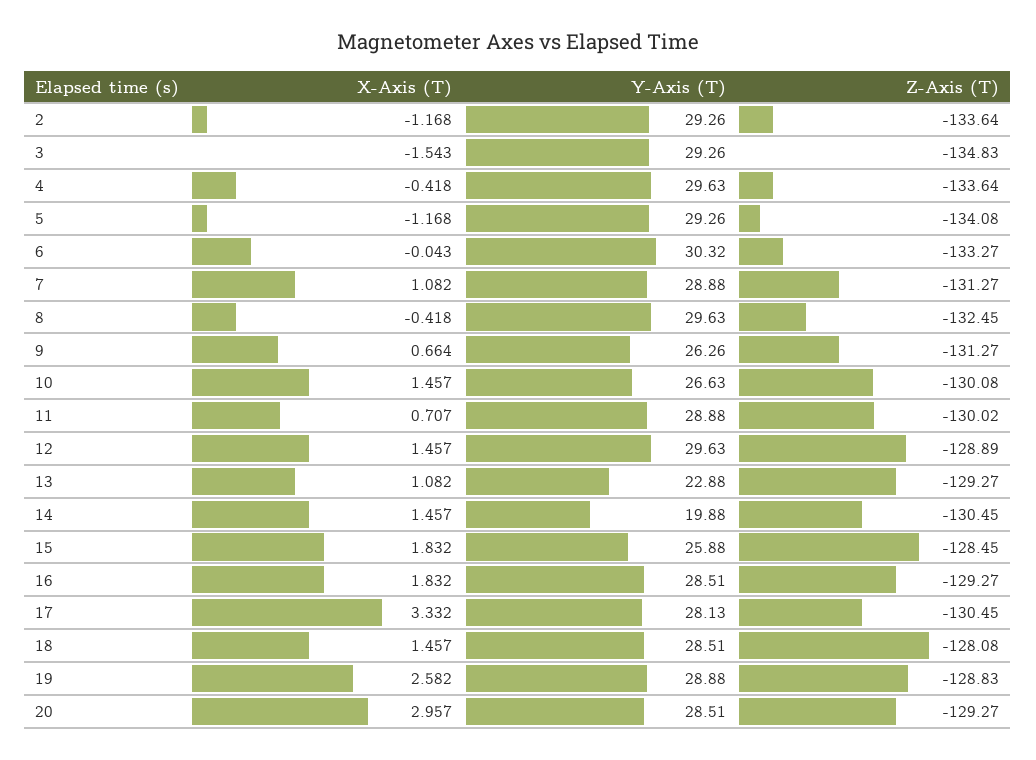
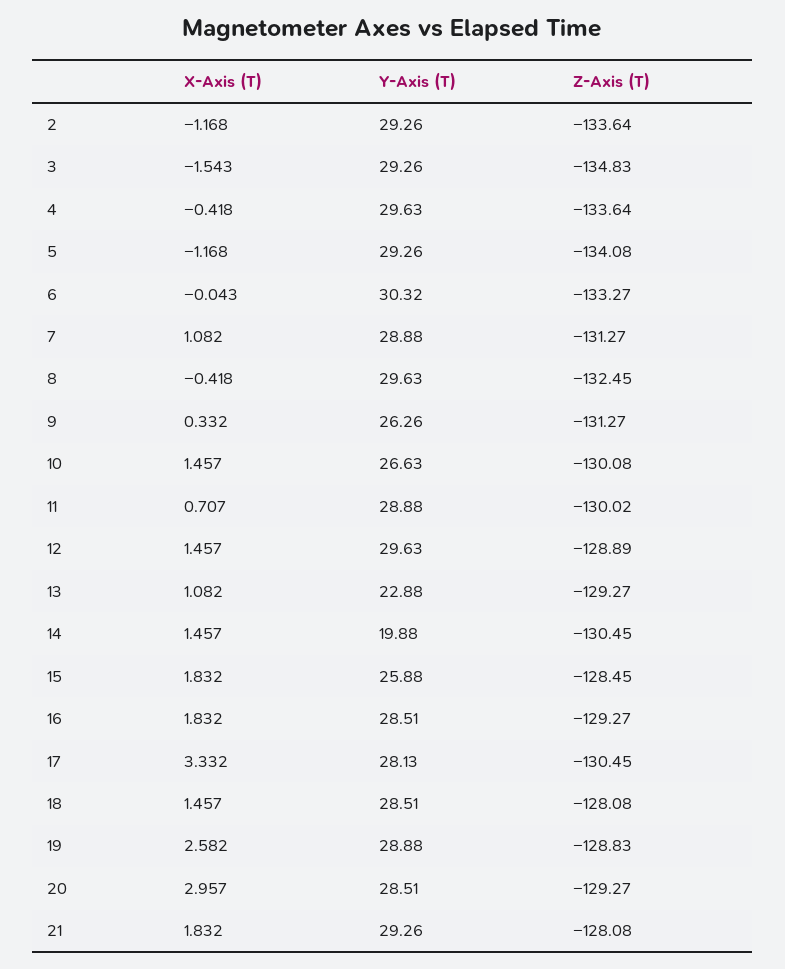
X-Axis (T), 9: 0.664 -> 0.332
X-Axis (T), 21: none -> 1.832
Y-Axis (T), 21: none -> 29.26
Z-Axis (T), 21: none -> -128.08

